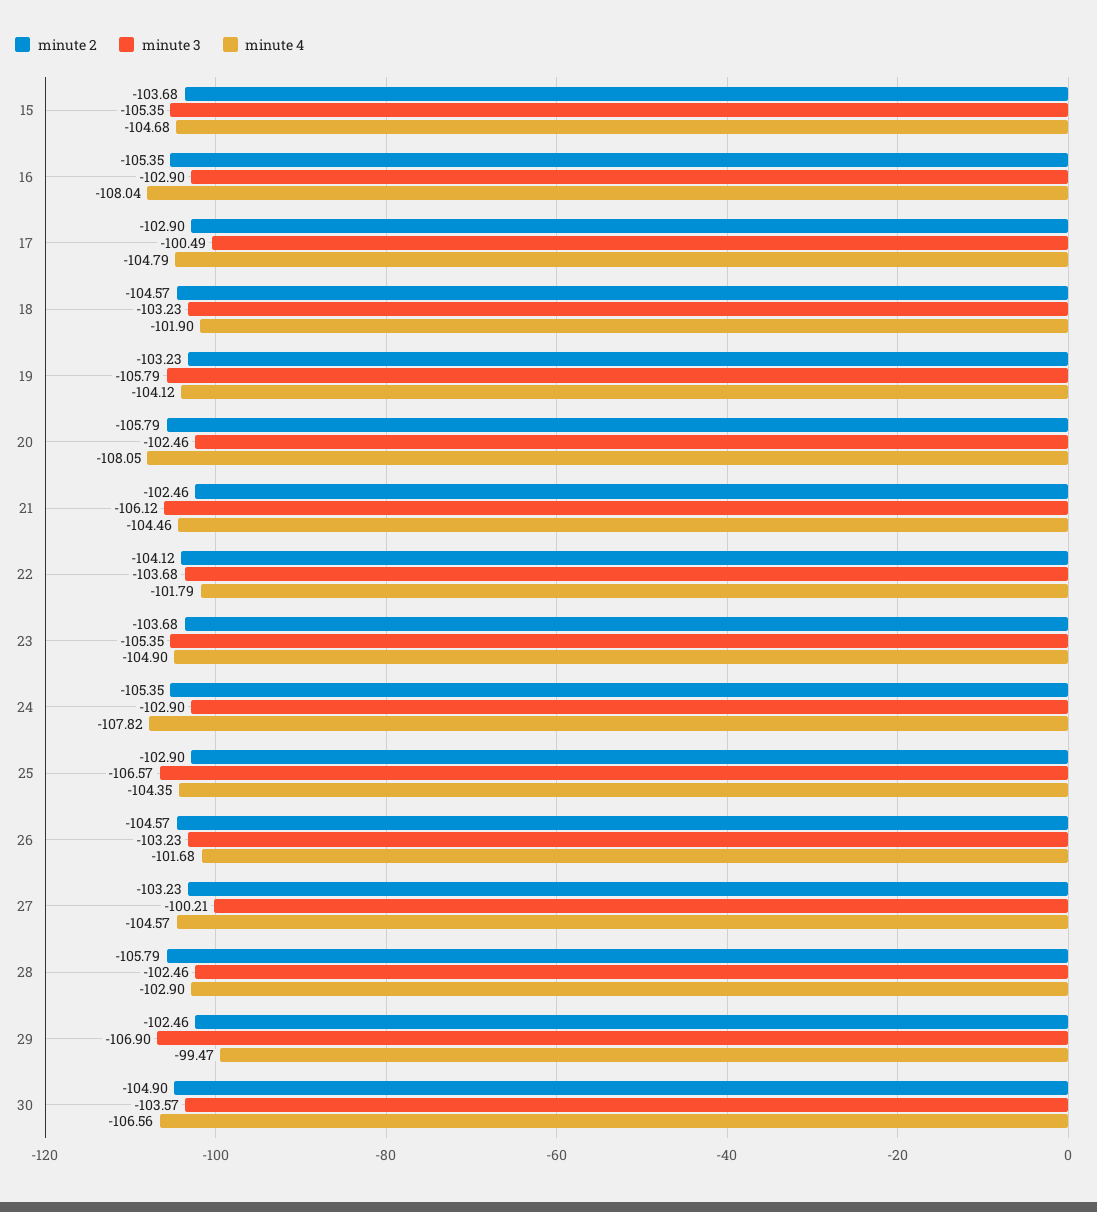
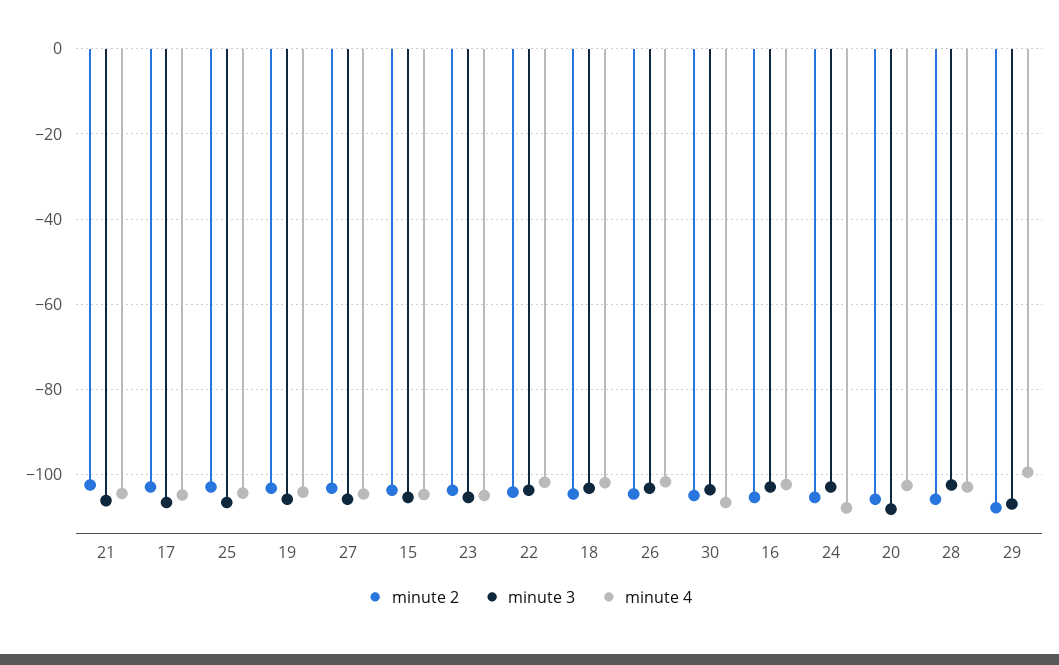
minute 4, 16: -108.04 -> -102
minute 3, 17: -100.49 -> -106
minute 3, 20: -102.46 -> -108
minute 4, 20: -108.05 -> -102
minute 3, 27: -100.21 -> -106
minute 2, 29: -102.46 -> -108

